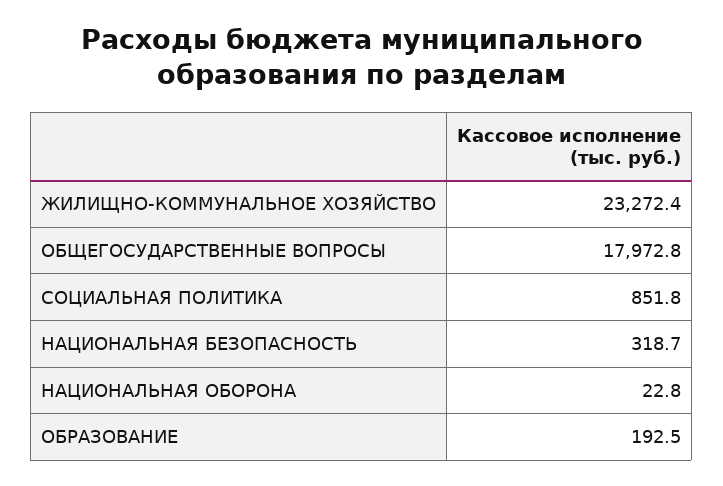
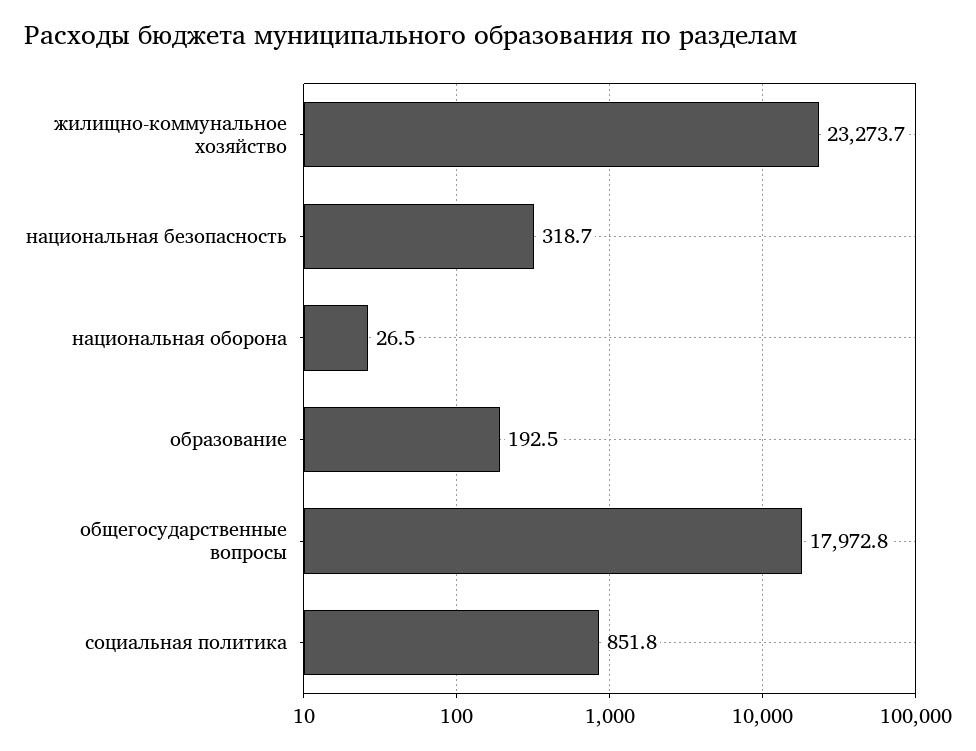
ЖИЛИЩНО-КОММУНАЛЬНОЕ ХОЗЯЙСТВО: 23272.4 -> 23273.7
НАЦИОНАЛЬНАЯ ОБОРОНА: 22.8 -> 26.5

